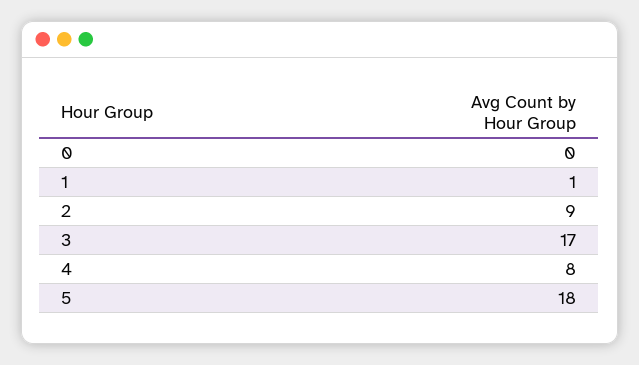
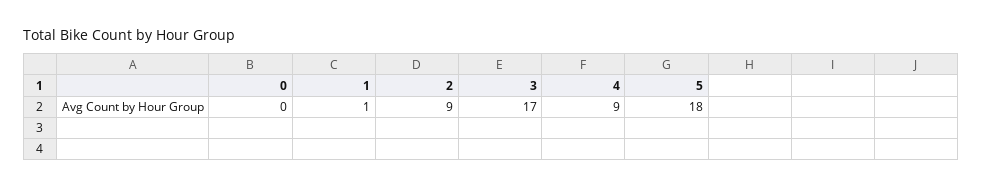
4: 8 -> 9

